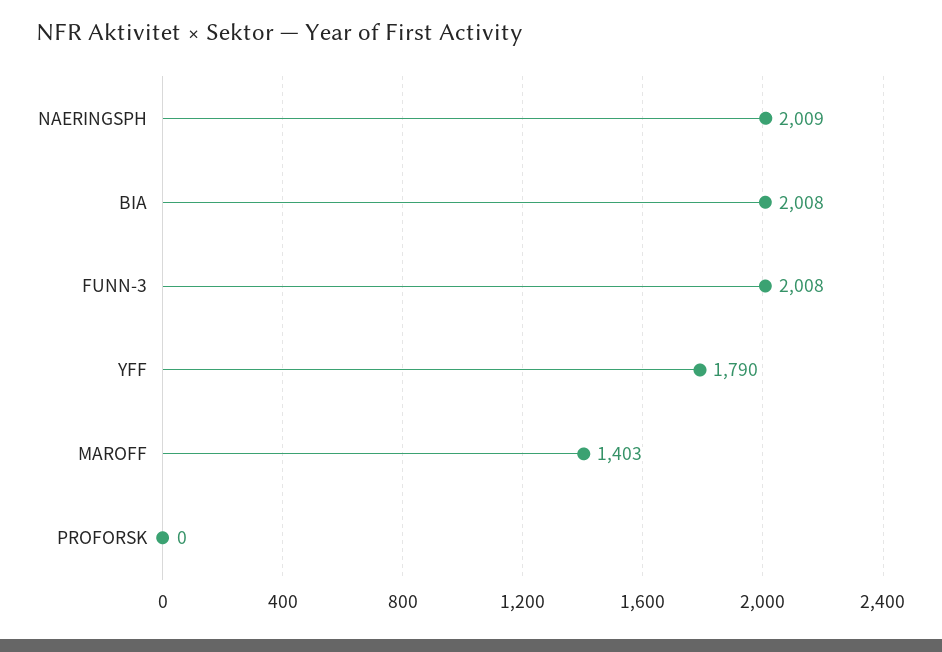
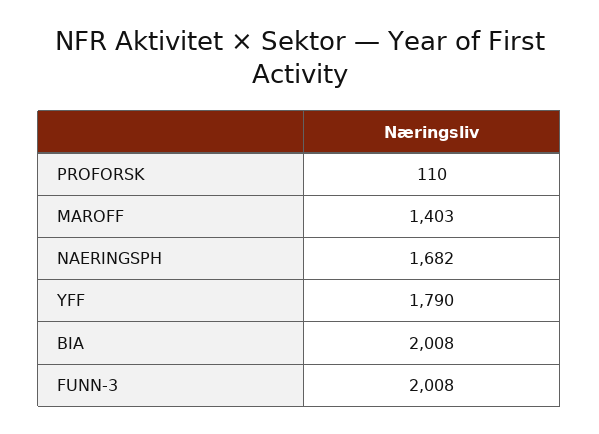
NAERINGSPH: 2009 -> 1682
PROFORSK: 0 -> 110

